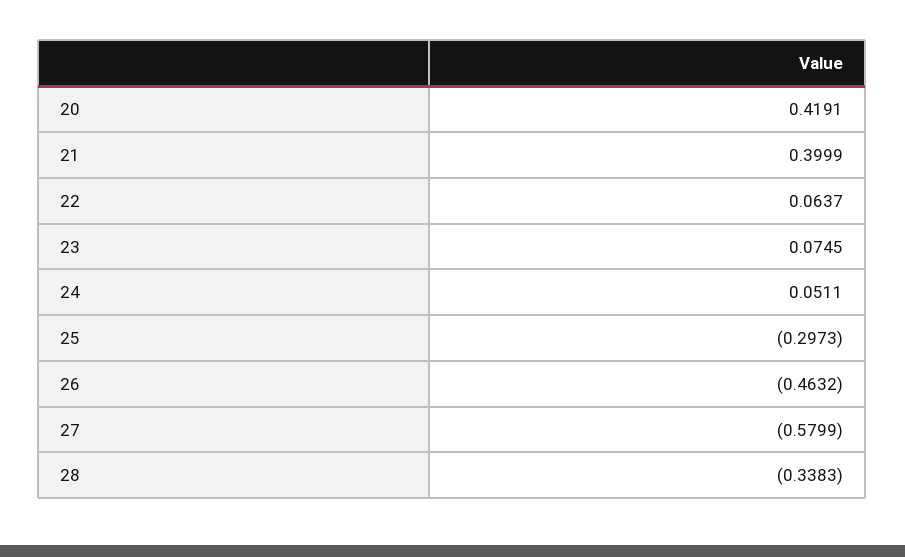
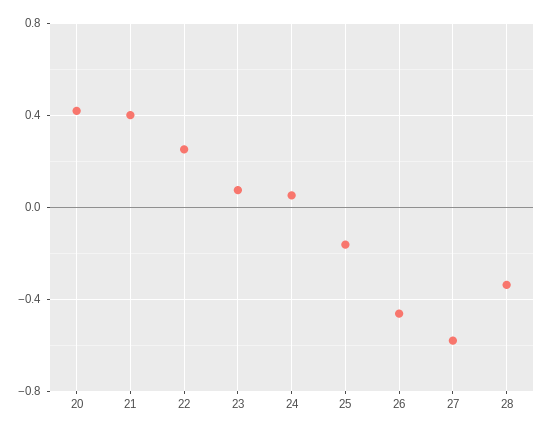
22: 0.0637 -> 0.25
25: -0.2973 -> -0.15

